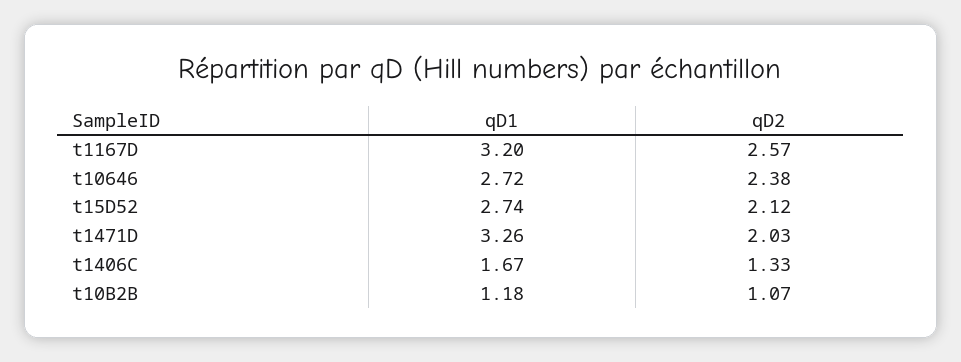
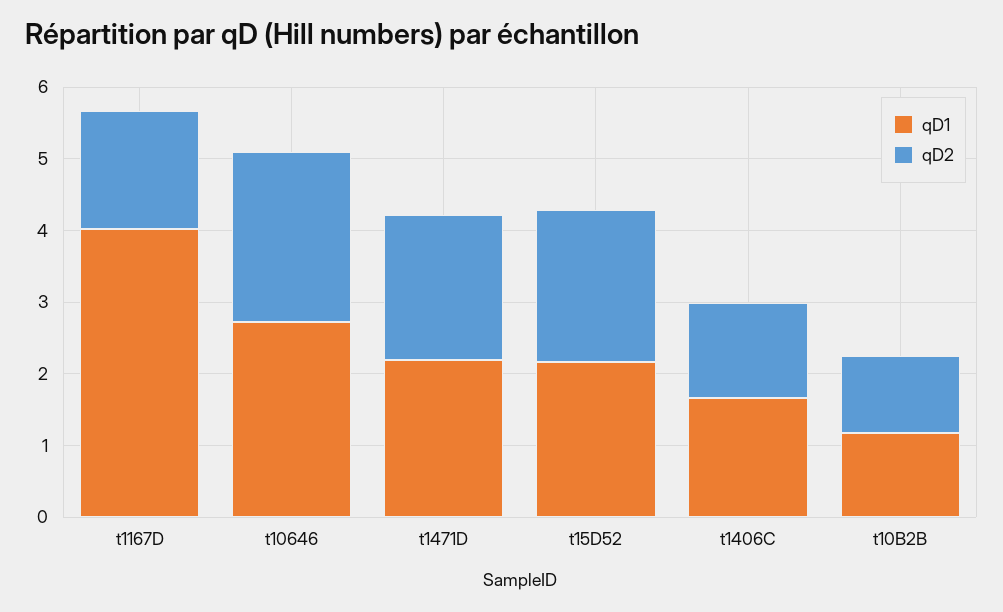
qD1, t1167D: 3.2 -> 4
qD2, t1167D: 2.57 -> 1.6
qD1, t15D52: 2.74 -> 2.2
qD1, t1471D: 3.26 -> 2.2

